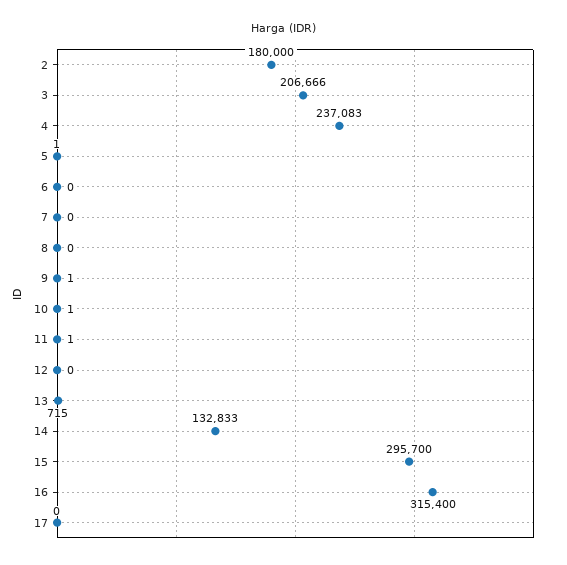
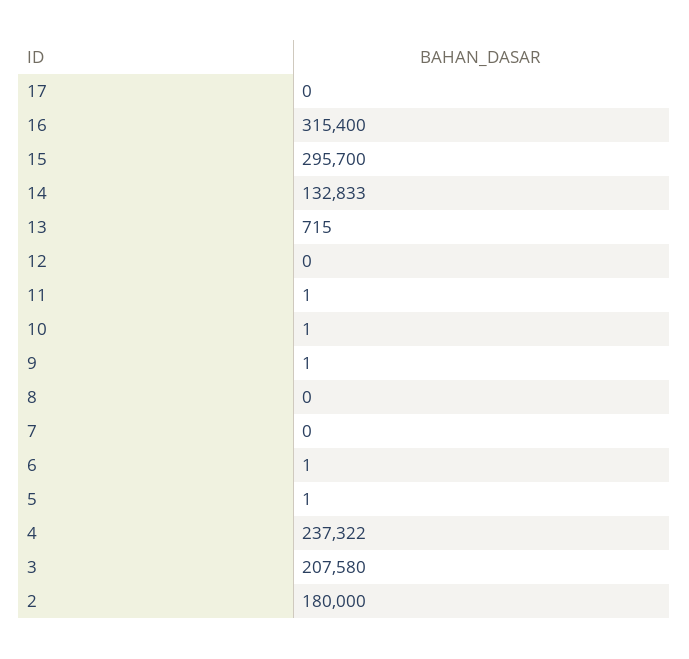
3: 206666 -> 207580
4: 237083 -> 237322
6: 0 -> 1

